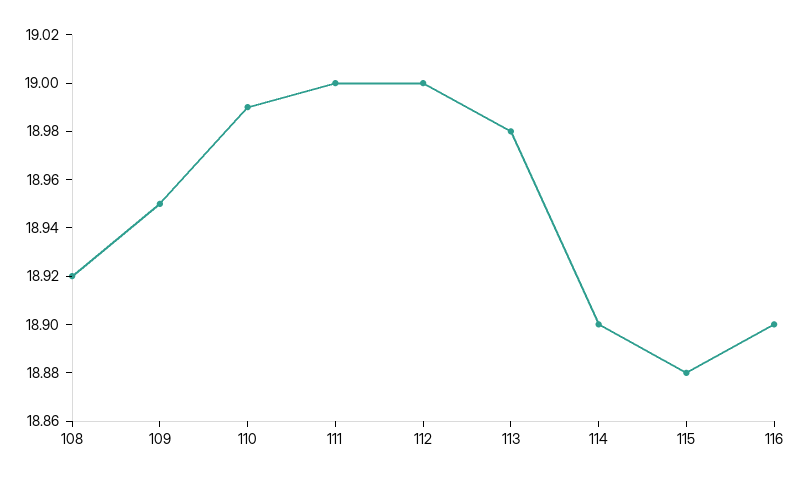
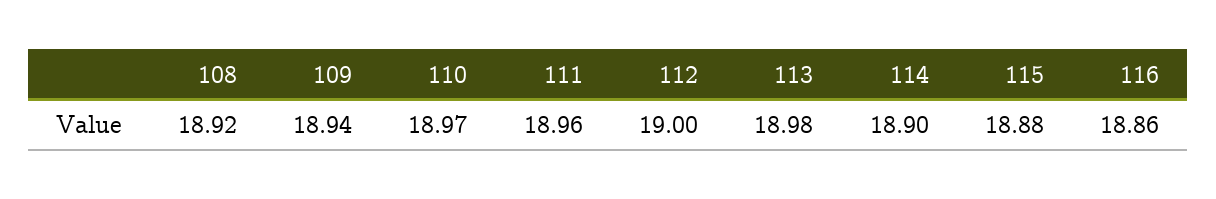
109: 18.95 -> 18.94
110: 18.99 -> 18.97
111: 19 -> 18.96
116: 18.9 -> 18.86

